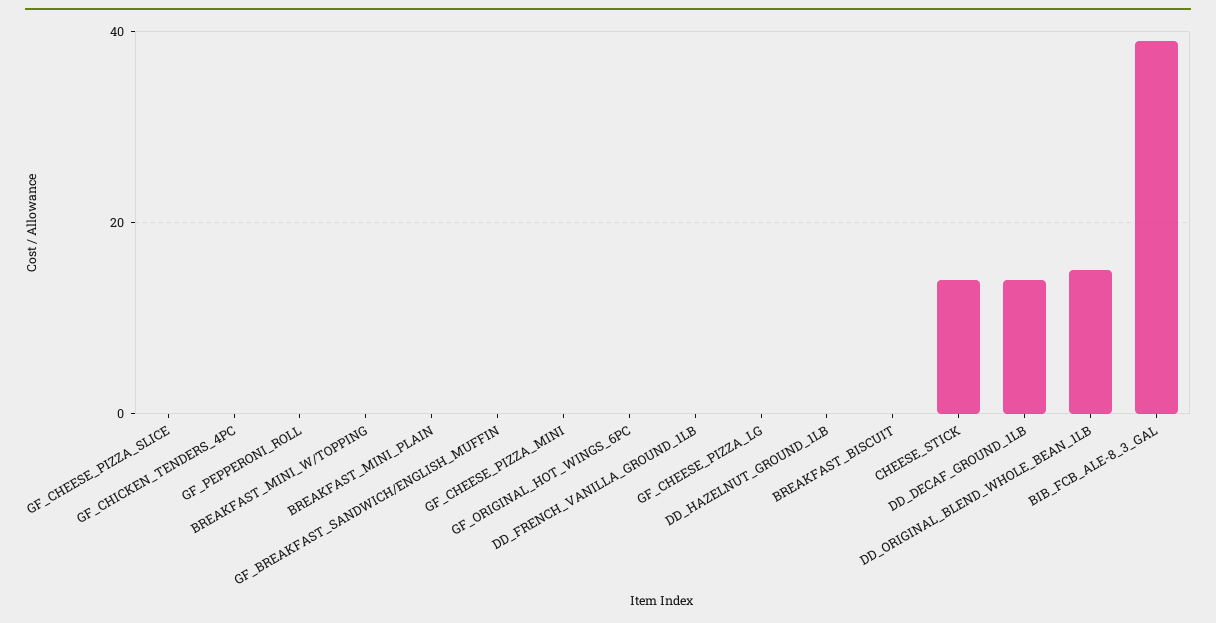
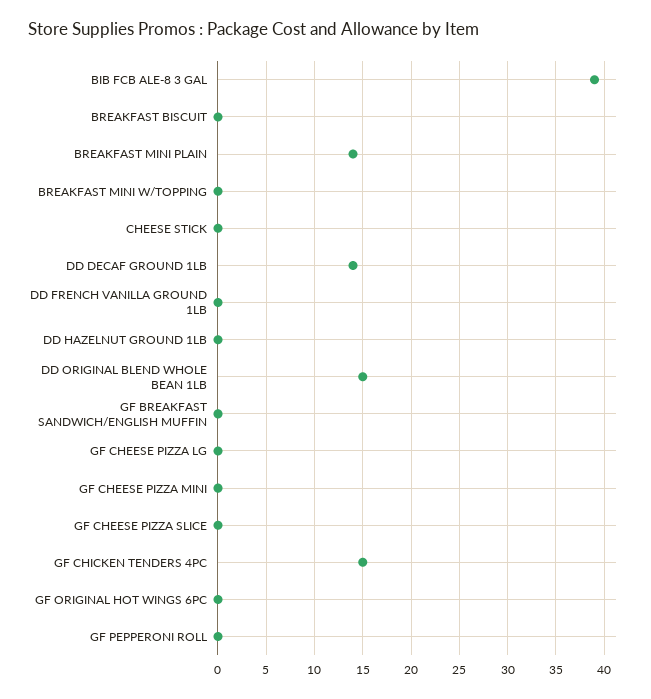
GF_CHICKEN_TENDERS_4PC: 0 -> 15
BREAKFAST_MINI_PLAIN: 0 -> 14
CHEESE_STICK: 15 -> 0

